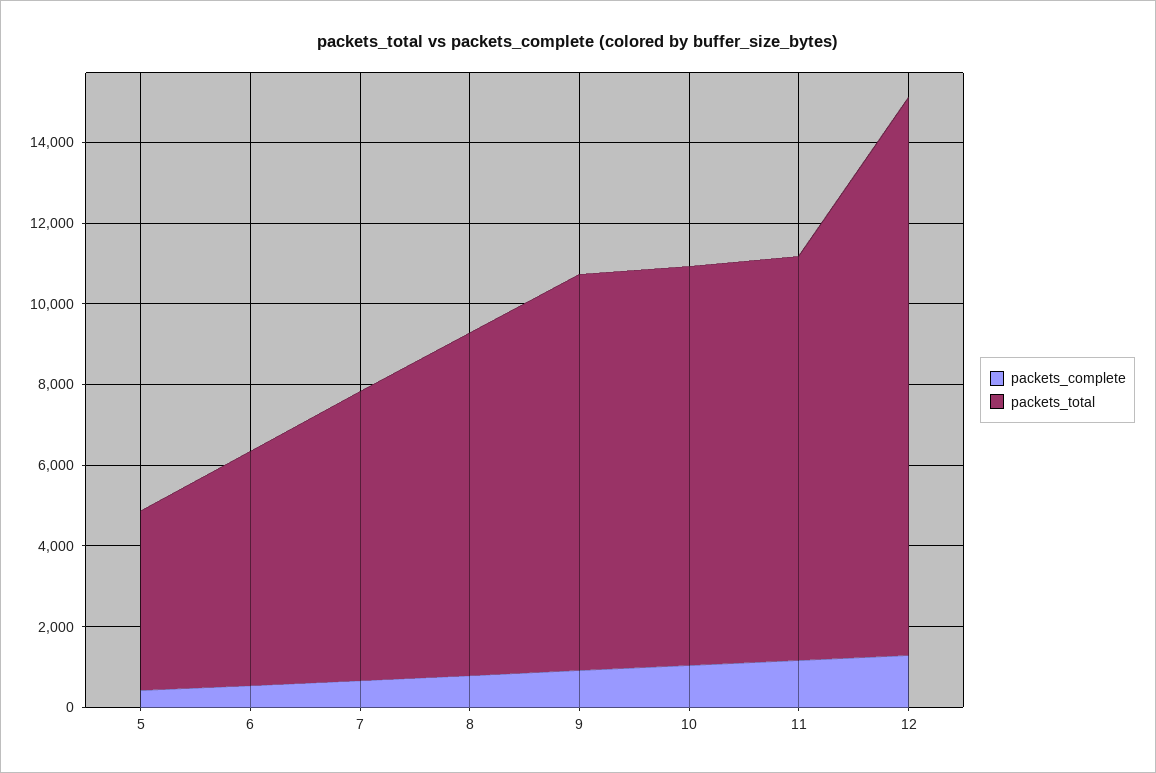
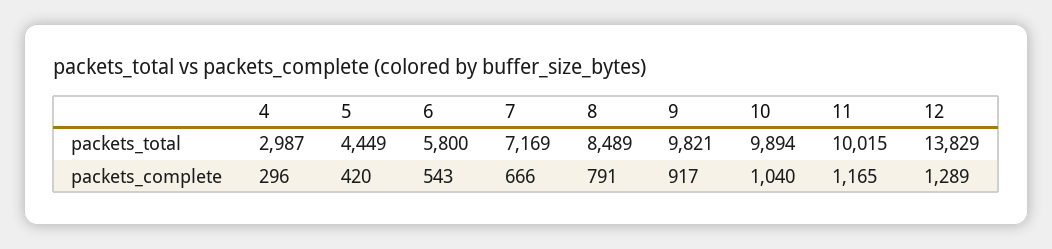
packets_total, 4: none -> 2987
packets_complete, 4: none -> 296

